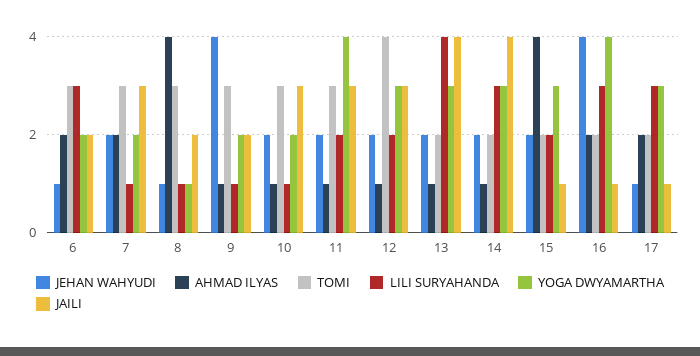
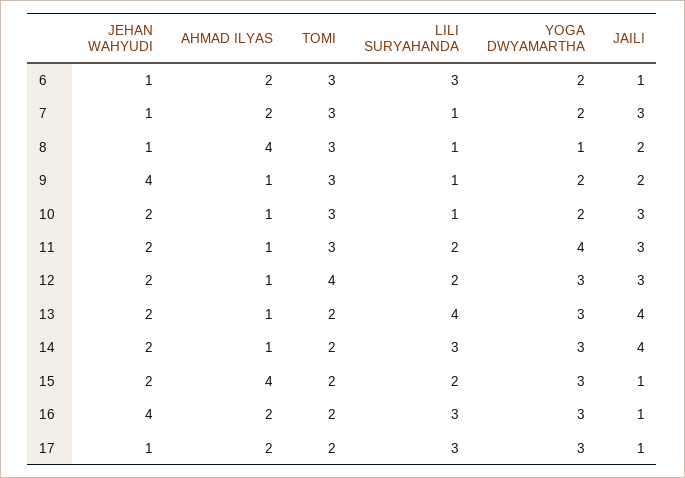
JAILI, 6: 2 -> 1
JEHAN WAHYUDI, 7: 2 -> 1
YOGA DWYAMARTHA, 16: 4 -> 3

